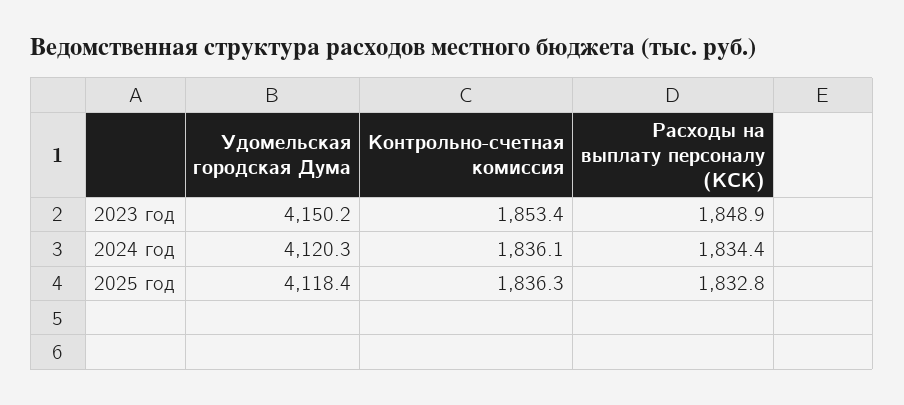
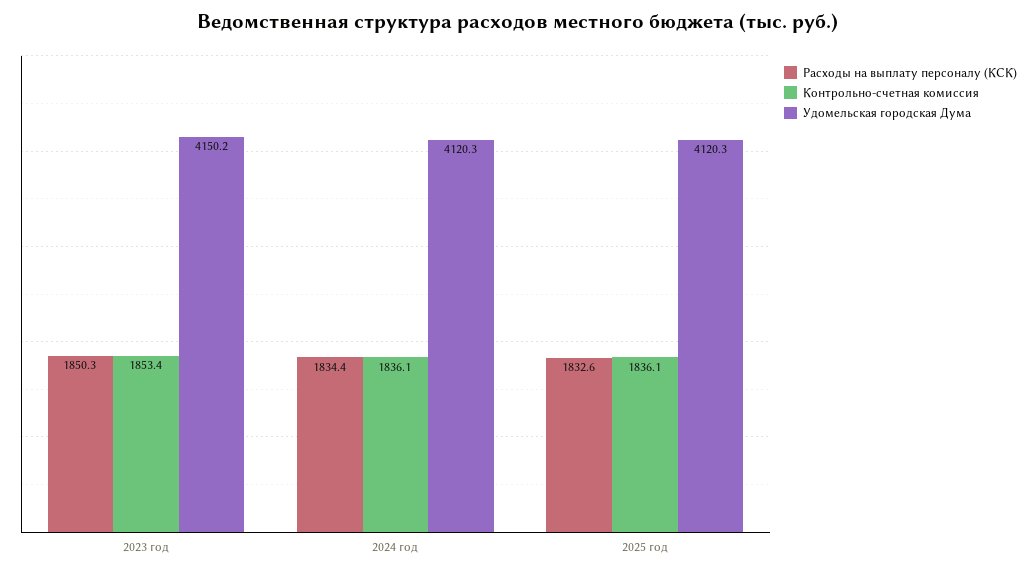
Расходы на выплату персоналу (КСК), 2023 год: 1848.9 -> 1850.3
Удомельская городская Дума, 2025 год: 4118.4 -> 4120.3
Контрольно-счетная комиссия, 2025 год: 1836.3 -> 1836.1
Расходы на выплату персоналу (КСК), 2025 год: 1832.8 -> 1832.6

